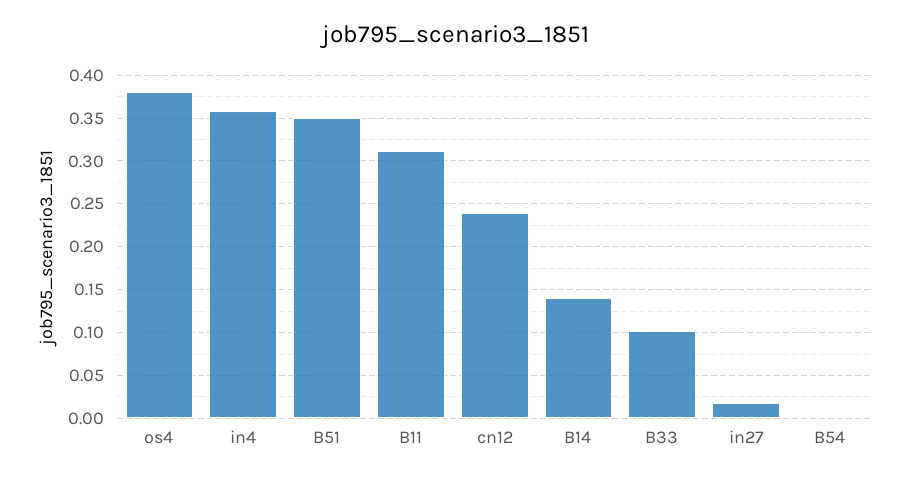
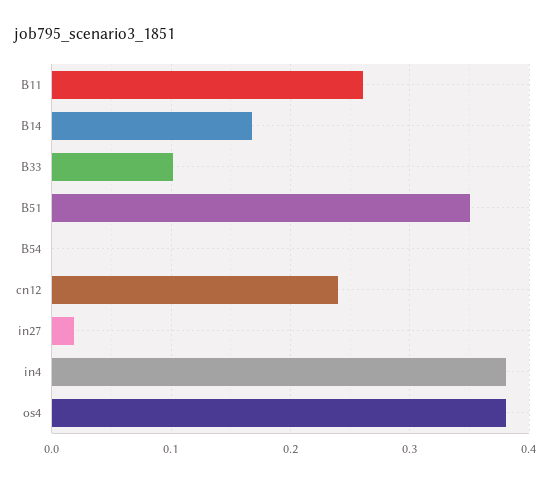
in4: 0.36 -> 0.38
B11: 0.31 -> 0.26
B14: 0.14 -> 0.17

